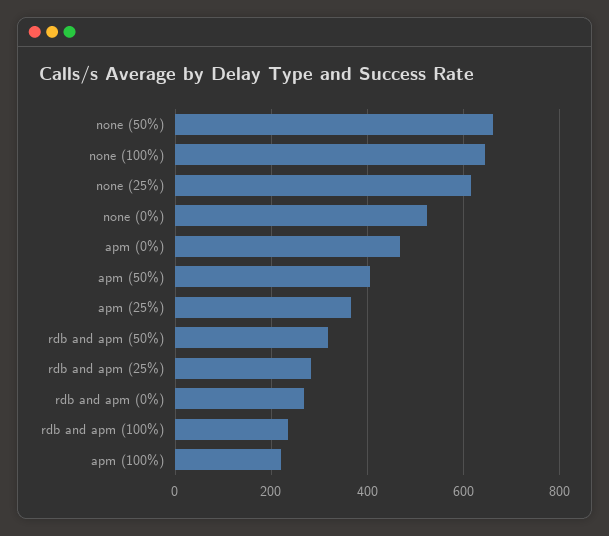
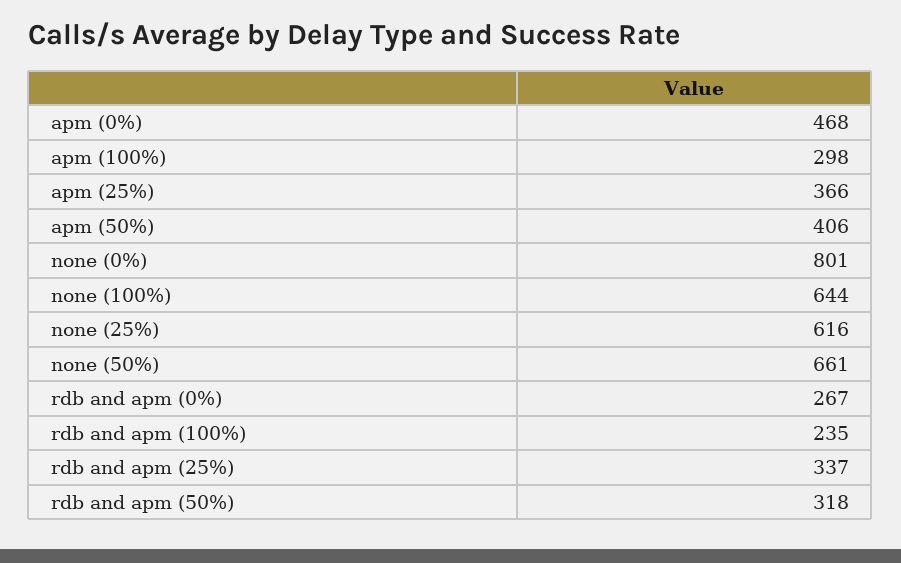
none (0%): 520 -> 801
rdb and apm (25%): 280 -> 337
apm (100%): 220 -> 298

